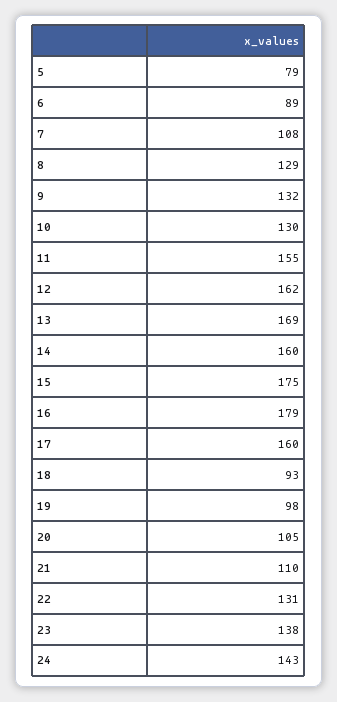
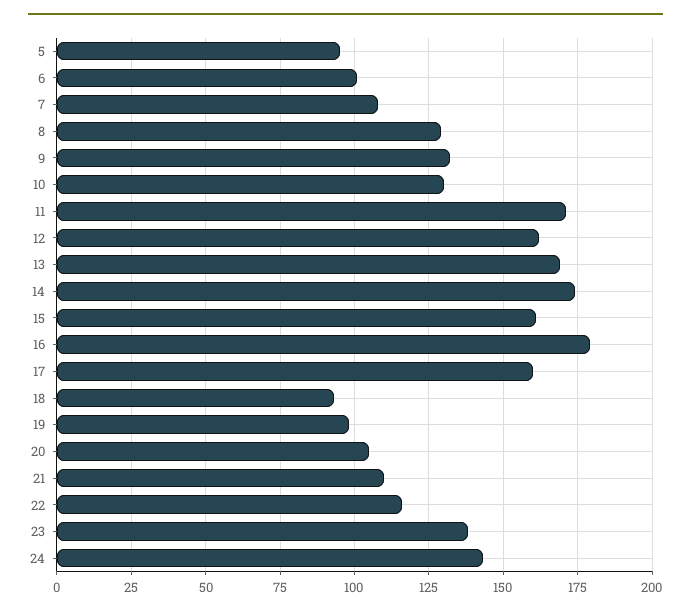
5: 79 -> 95
6: 89 -> 100
11: 155 -> 170
14: 160 -> 175
15: 175 -> 160
22: 131 -> 115

